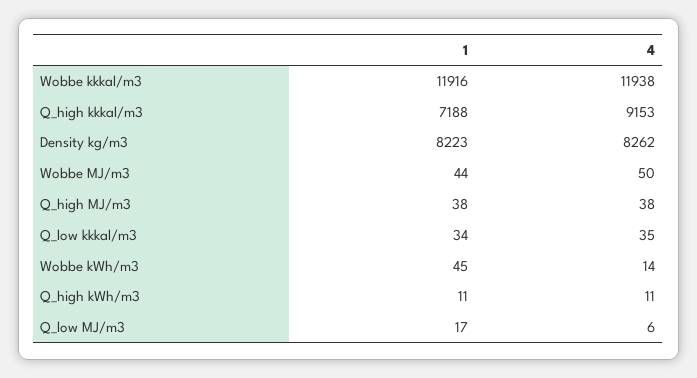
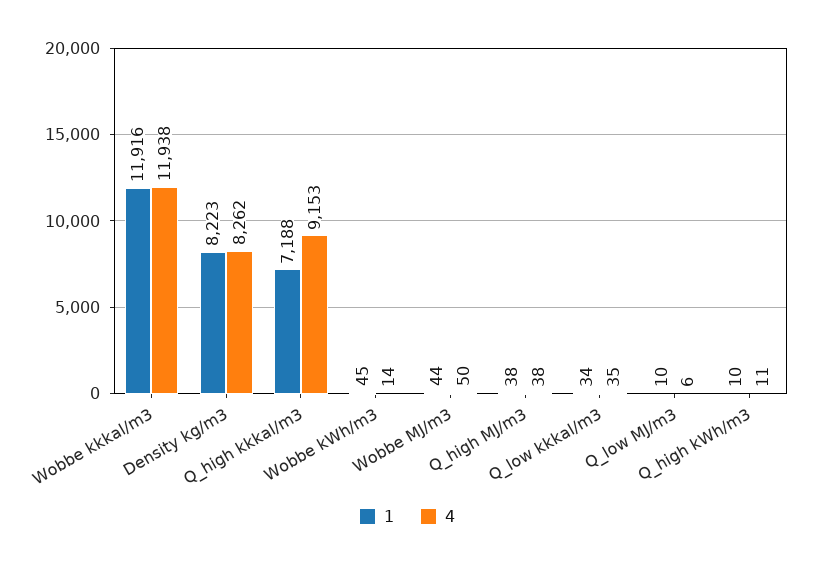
1, Q_high kWh/m3: 11 -> 10
1, Q_low MJ/m3: 17 -> 10

